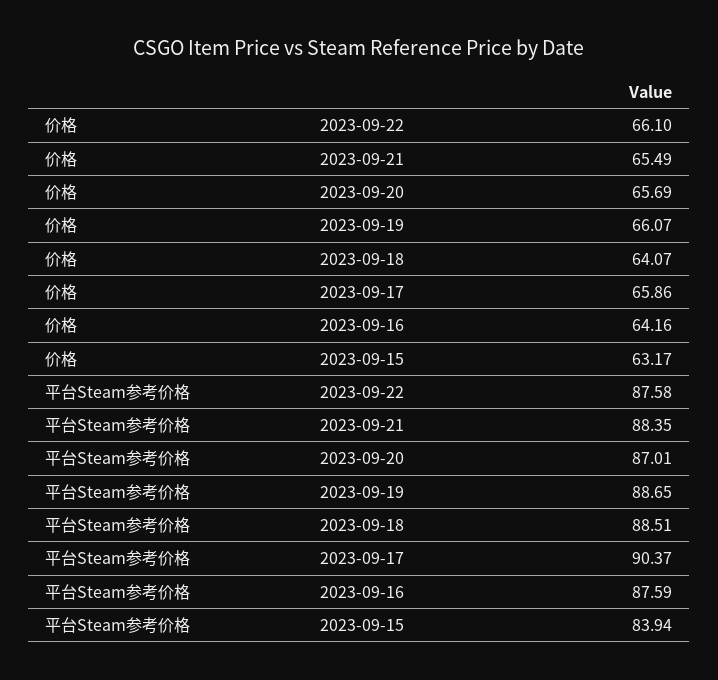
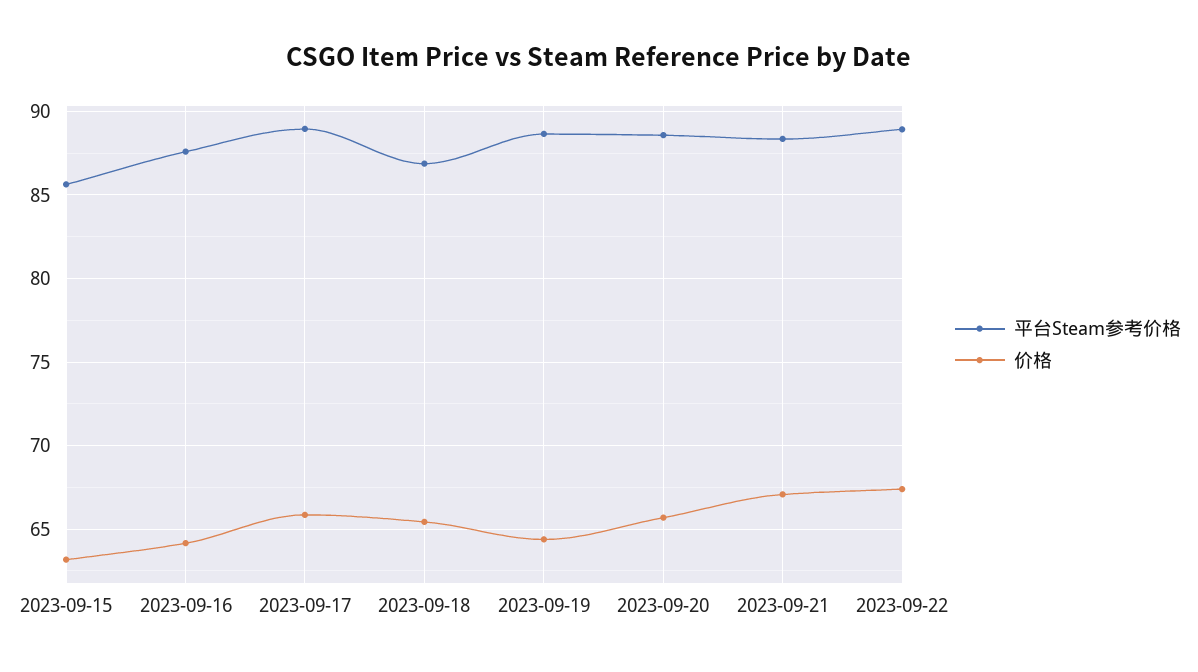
价格, 2023-09-22: 66.1 -> 67.5
价格, 2023-09-21: 65.49 -> 67
价格, 2023-09-19: 66.07 -> 64.5
价格, 2023-09-18: 64.07 -> 65.5
平台Steam参考价格, 2023-09-22: 87.58 -> 89
平台Steam参考价格, 2023-09-20: 87.01 -> 88.5
平台Steam参考价格, 2023-09-18: 88.51 -> 87
平台Steam参考价格, 2023-09-17: 90.37 -> 89
平台Steam参考价格, 2023-09-15: 83.94 -> 85.5

